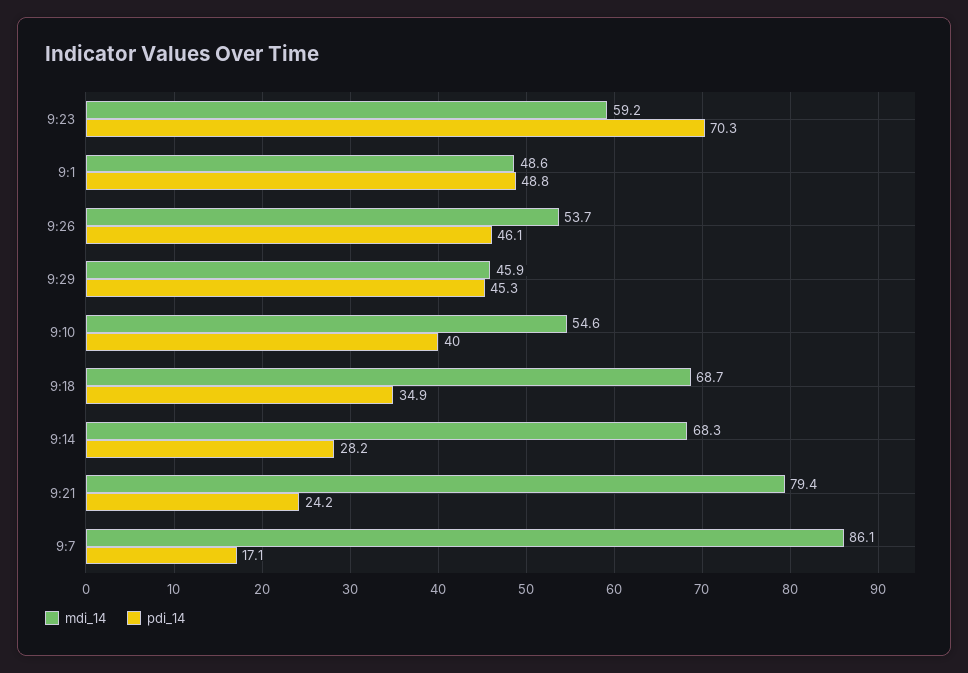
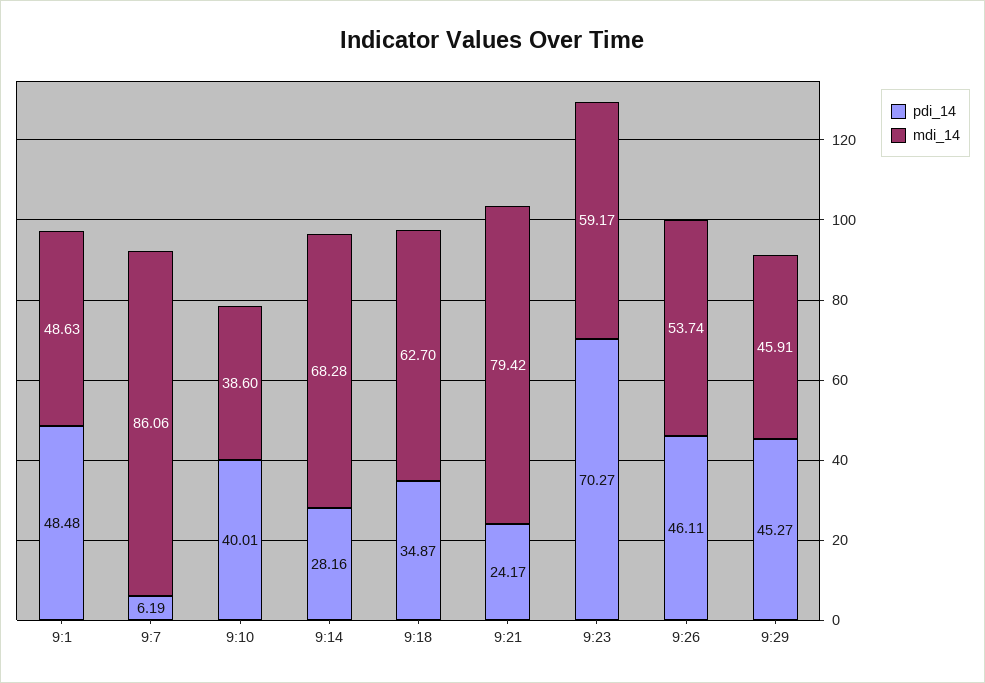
pdi_14, 9:1: 48.8 -> 48.48
mdi_14, 9:10: 54.6 -> 38.6
mdi_14, 9:18: 68.7 -> 62.7
pdi_14, 9:7: 17.1 -> 6.19

